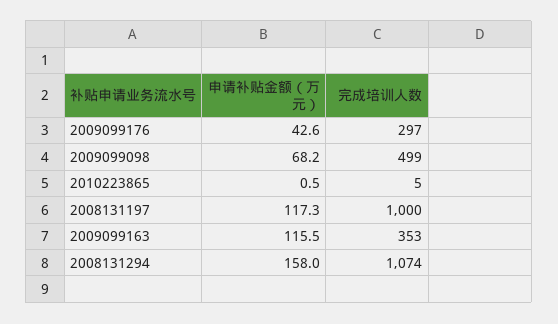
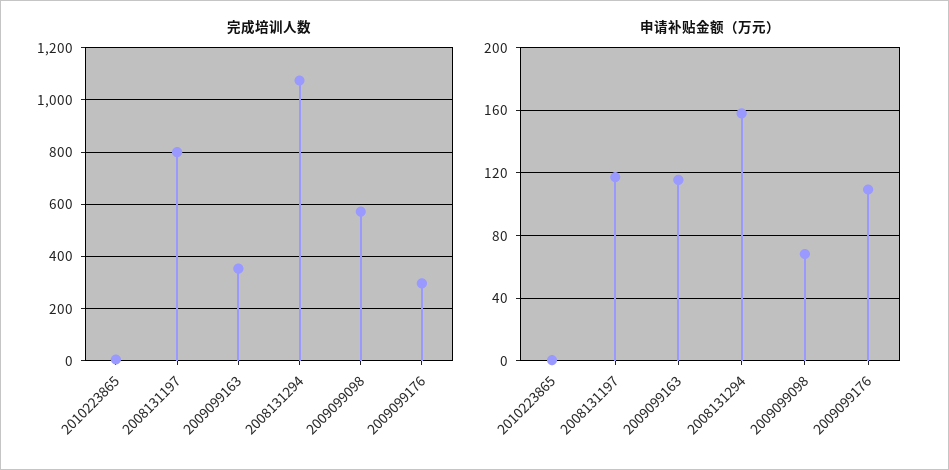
申请补贴金额（万元）, 2009099176: 42.6 -> 110
完成培训人数, 2009099098: 499 -> 575
完成培训人数, 2008131197: 1000 -> 800

